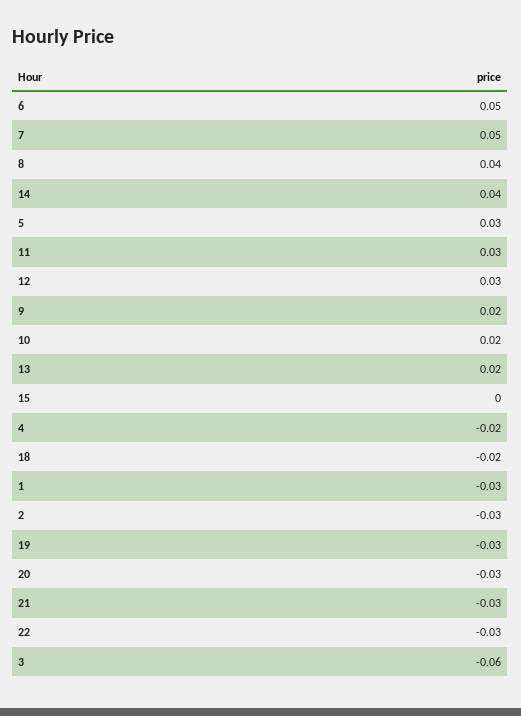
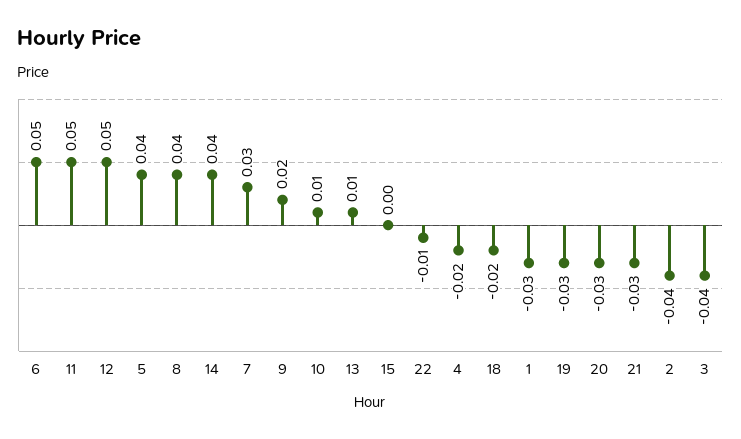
7: 0.05 -> 0.03
5: 0.03 -> 0.04
11: 0.03 -> 0.05
12: 0.03 -> 0.05
10: 0.02 -> 0.01
13: 0.02 -> 0.01
2: -0.03 -> -0.04
22: -0.03 -> -0.01
3: -0.06 -> -0.04

